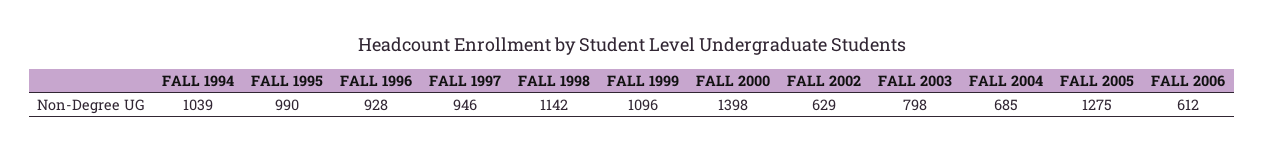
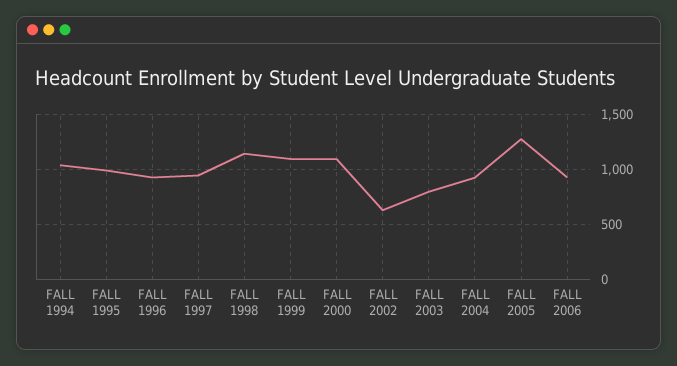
FALL 2000: 1398 -> 1100
FALL 2004: 685 -> 900
FALL 2006: 612 -> 900

